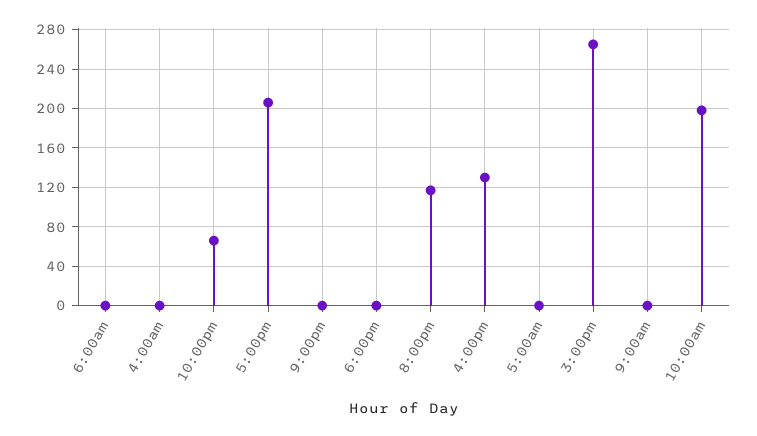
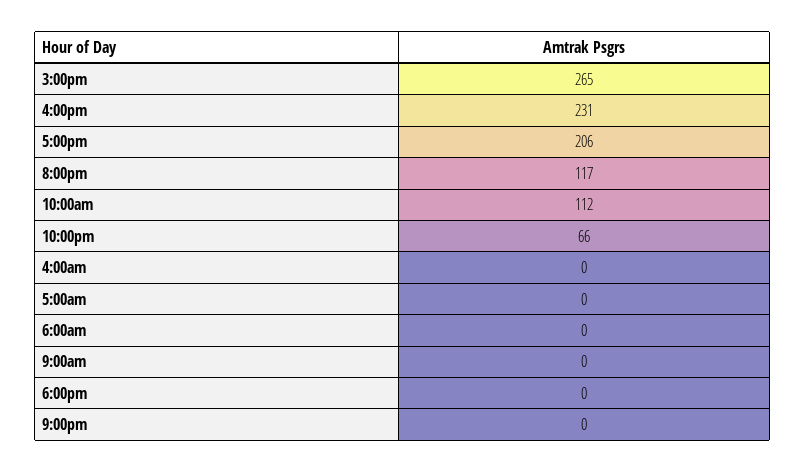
4:00pm: 130 -> 231
10:00am: 200 -> 112

